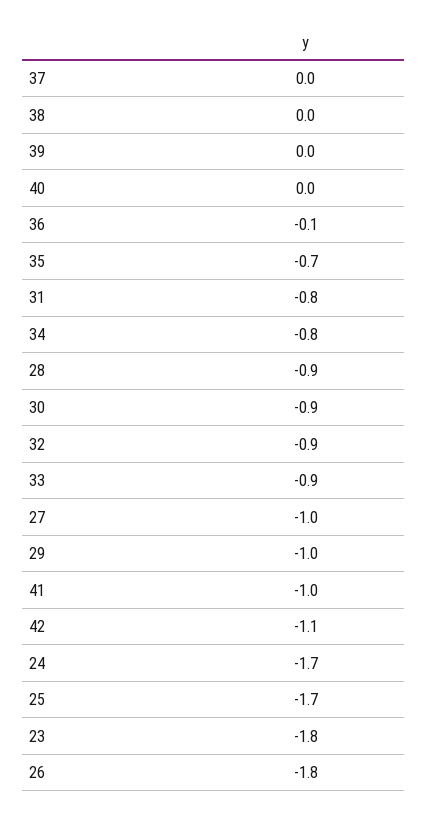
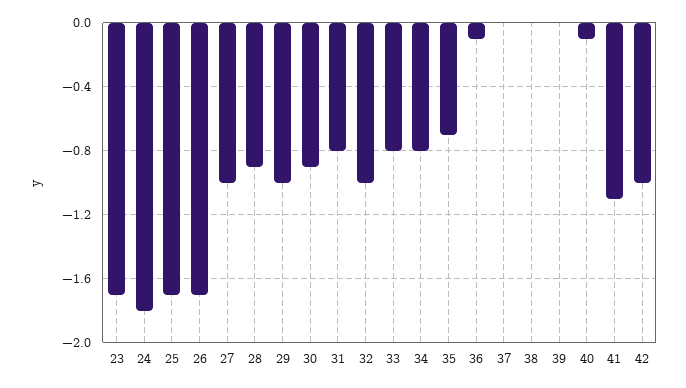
40: 0 -> -0.1
32: -0.9 -> -1
33: -0.9 -> -0.8
41: -1 -> -1.1
42: -1.1 -> -1
24: -1.7 -> -1.8
23: -1.8 -> -1.7
26: -1.8 -> -1.7

